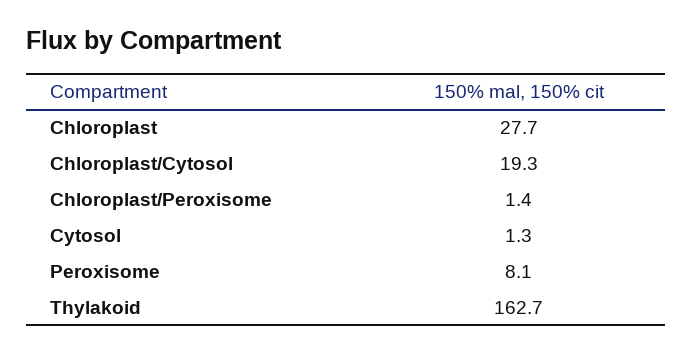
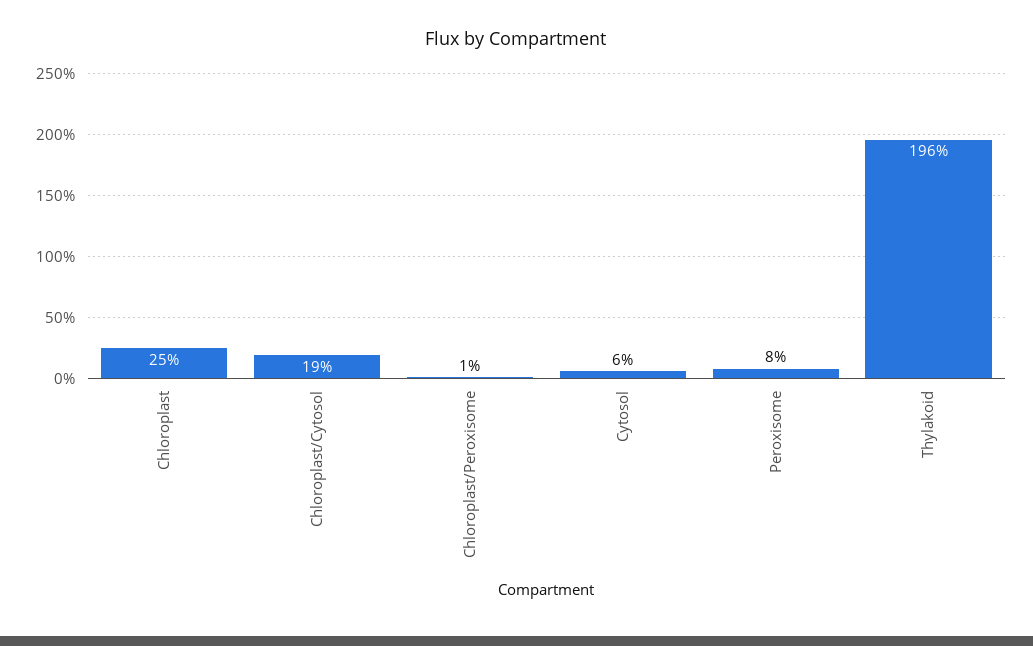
Chloroplast: 27.7 -> 25
Cytosol: 1.3 -> 6
Thylakoid: 162.7 -> 196

